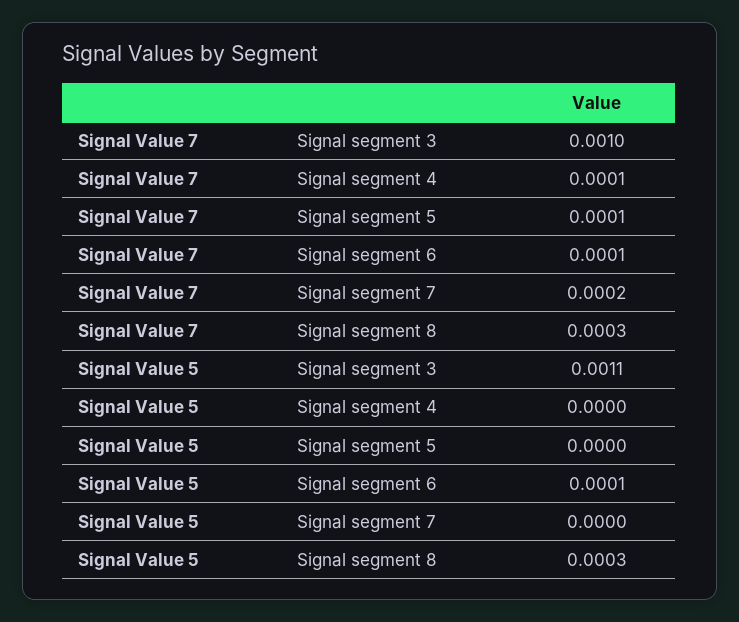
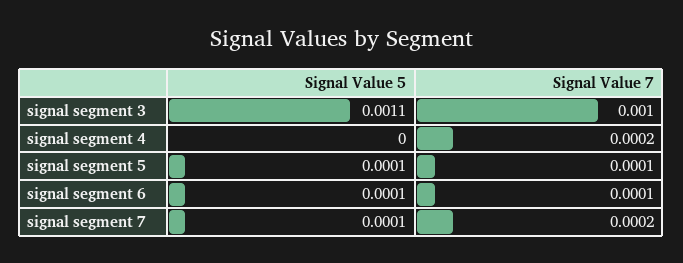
Signal Value 7, Signal segment 4: 0.0001 -> 0.0002
Signal Value 7, Signal segment 8: 0.0003 -> none
Signal Value 5, Signal segment 5: 0 -> 0.0001
Signal Value 5, Signal segment 7: 0 -> 0.0001
Signal Value 5, Signal segment 8: 0.0003 -> none

